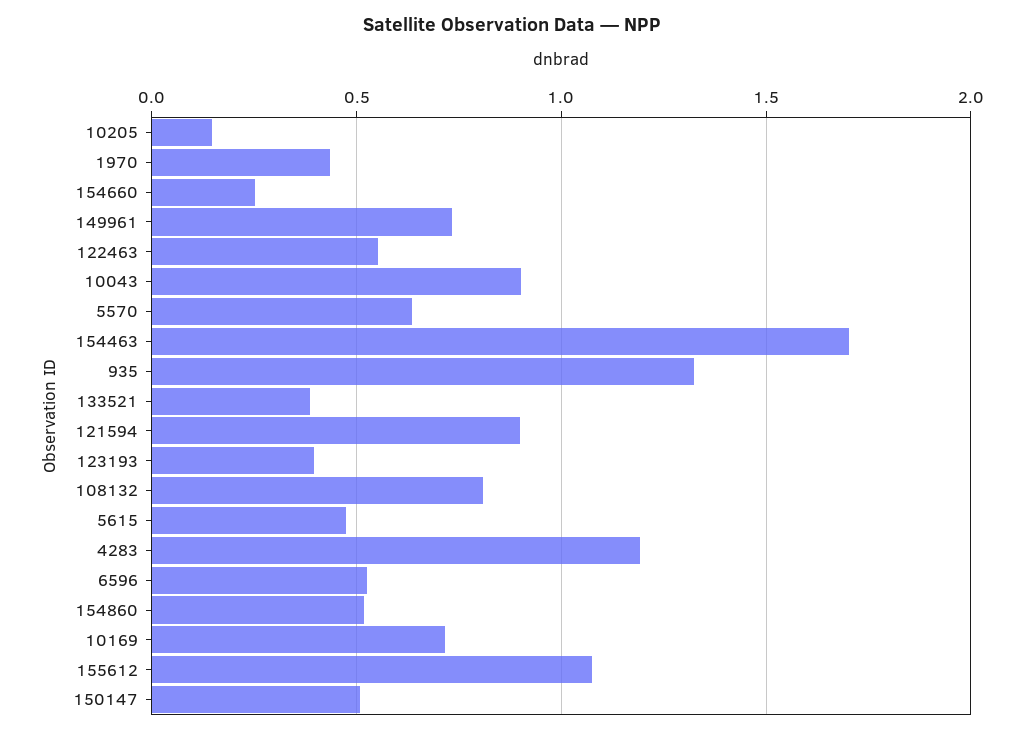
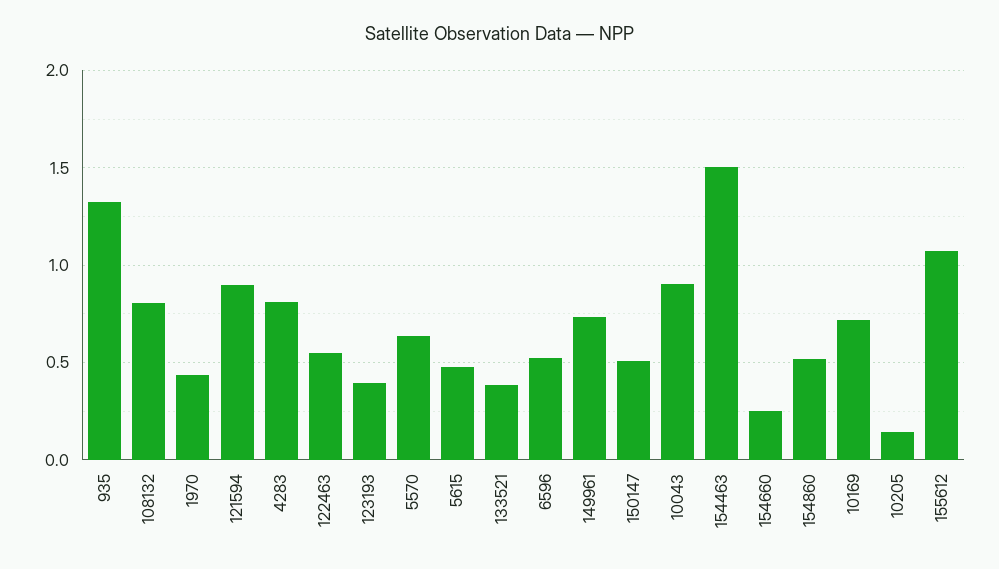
154463: 1.7 -> 1.5
4283: 1.2 -> 0.8

